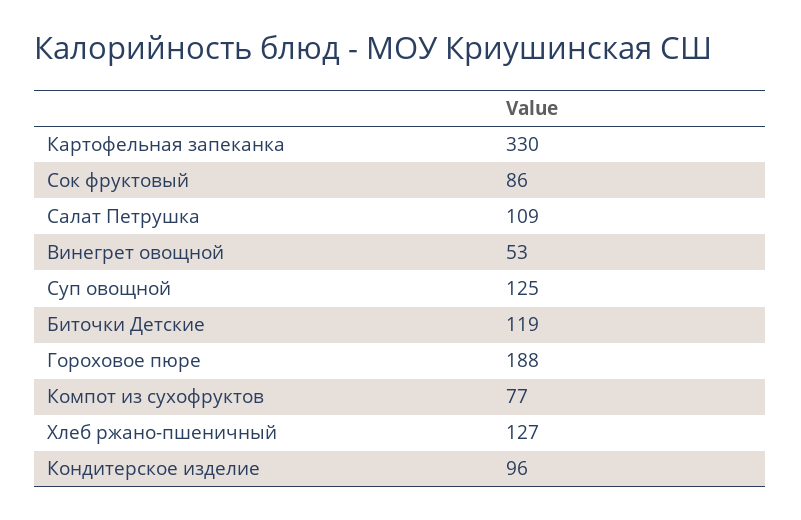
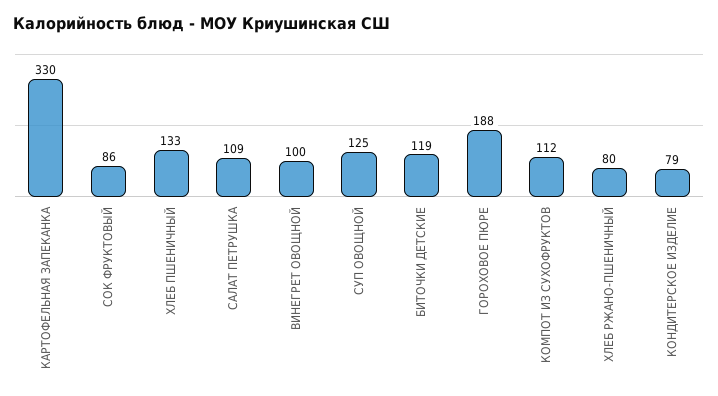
Винегрет овощной: 53 -> 100
Компот из сухофруктов: 77 -> 112
Хлеб ржано-пшеничный: 127 -> 80
Кондитерское изделие: 96 -> 79
ХЛЕБ ПШЕНИЧНЫЙ: none -> 133

